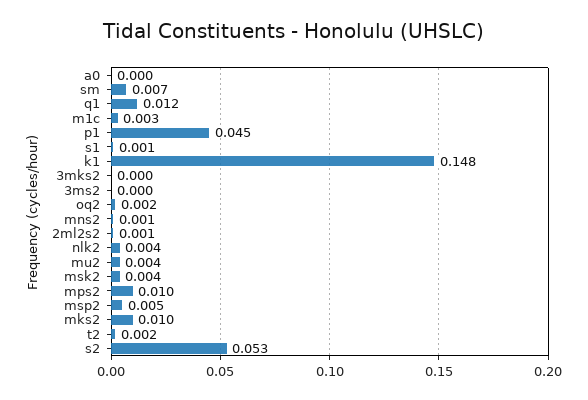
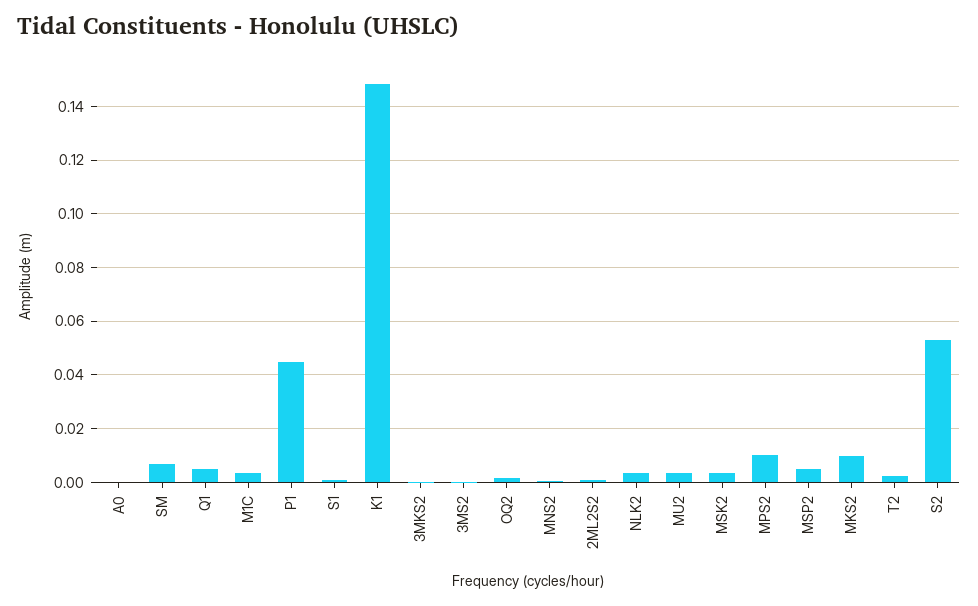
q1: 0.012 -> 0.005

